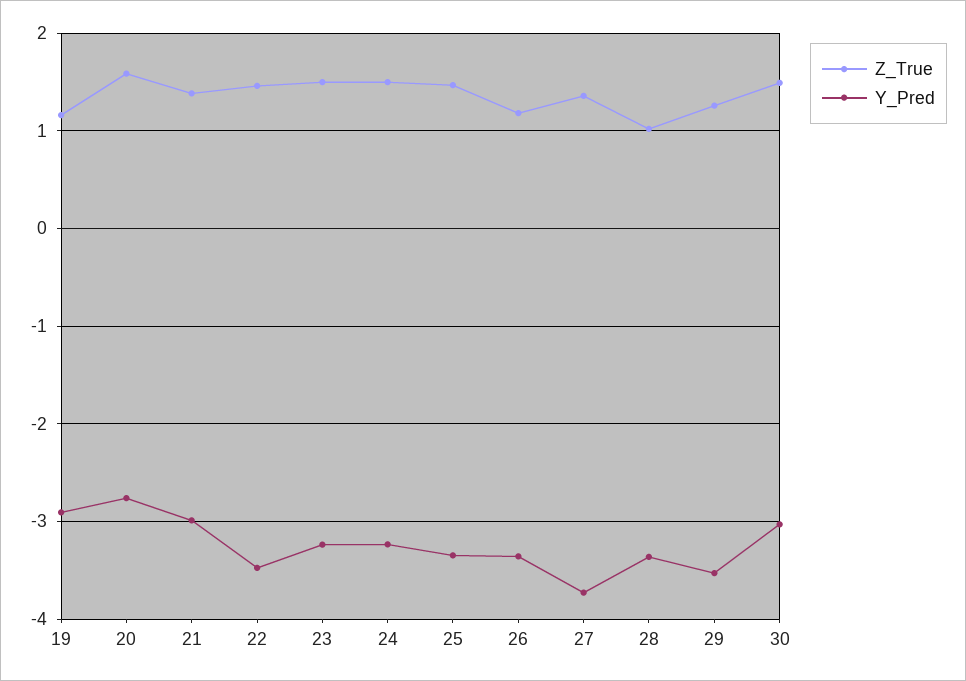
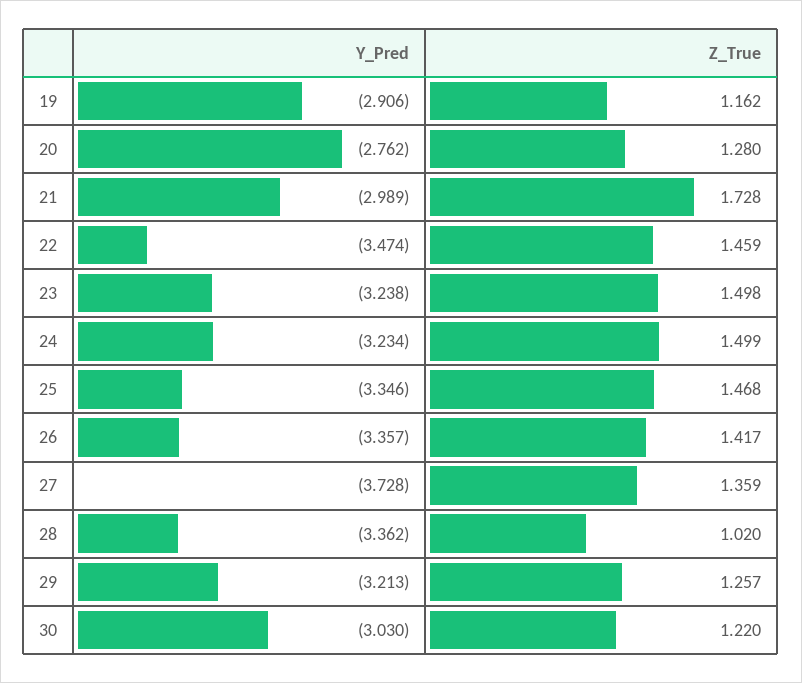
Z_True, 20: 1.6 -> 1.28
Z_True, 21: 1.4 -> 1.728
Z_True, 26: 1.2 -> 1.417
Y_Pred, 29: -3.5 -> -3.213
Z_True, 30: 1.5 -> 1.22

